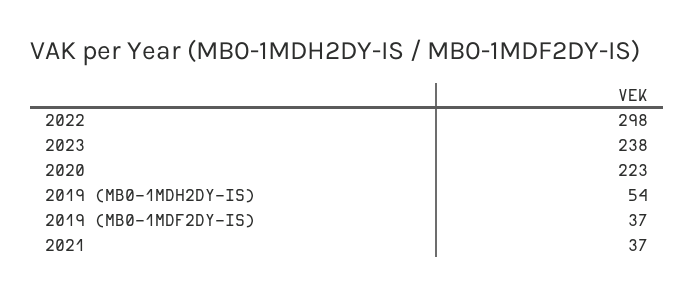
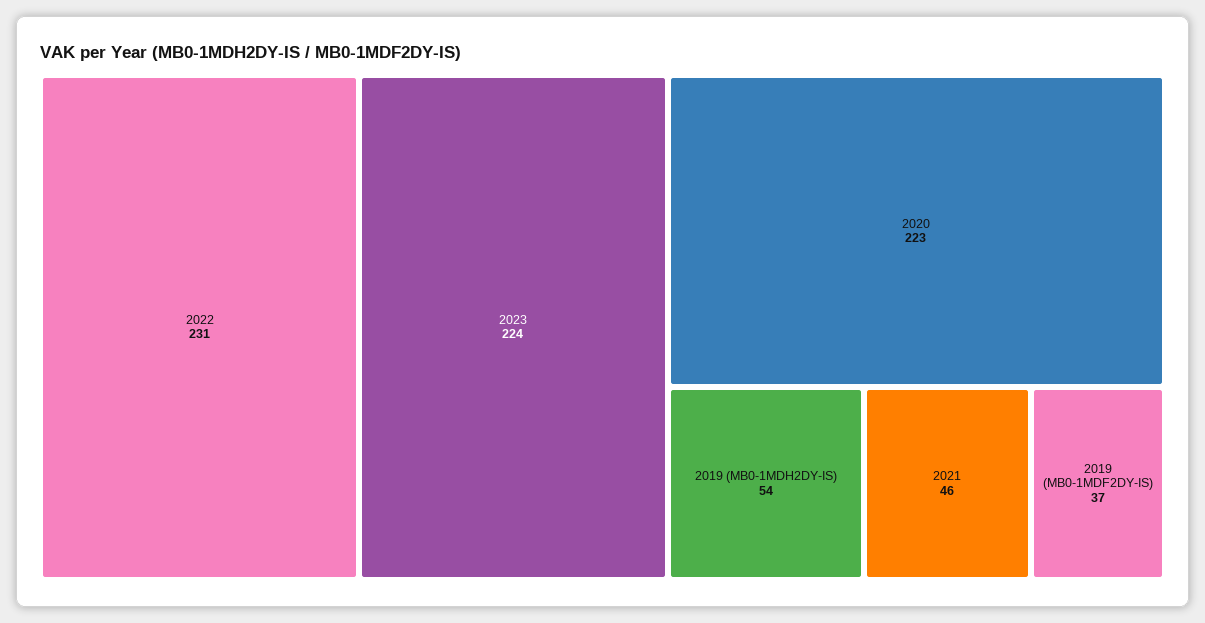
2022: 298 -> 231
2023: 238 -> 224
2021: 37 -> 46

